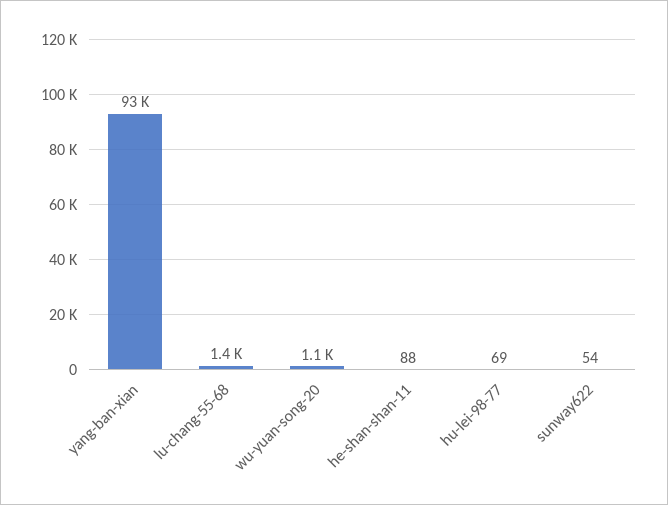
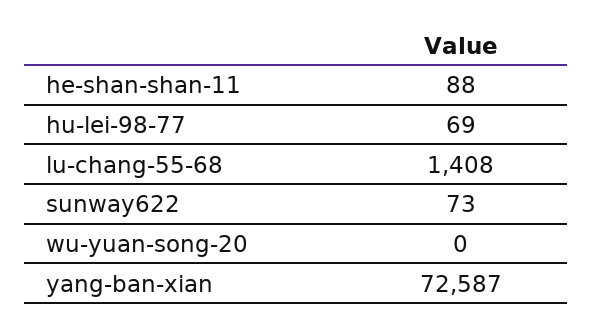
yang-ban-xian: 93000 -> 72587
wu-yuan-song-20: 1100 -> 0
sunway622: 54 -> 73

